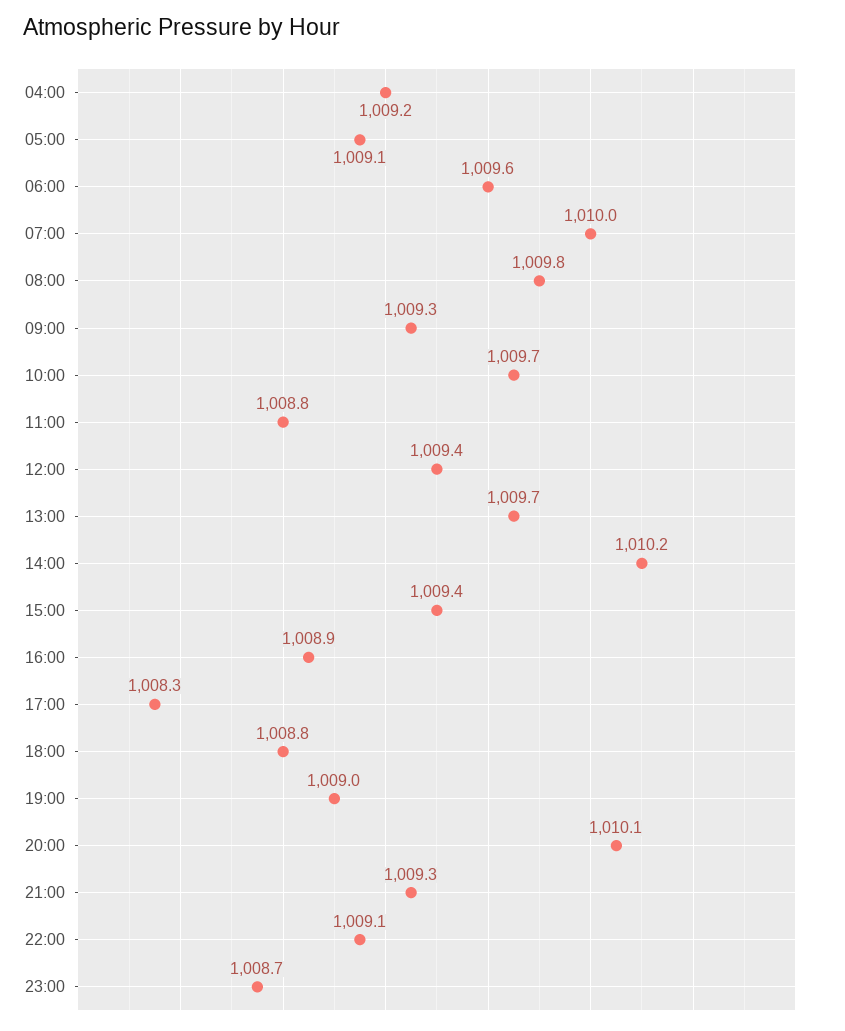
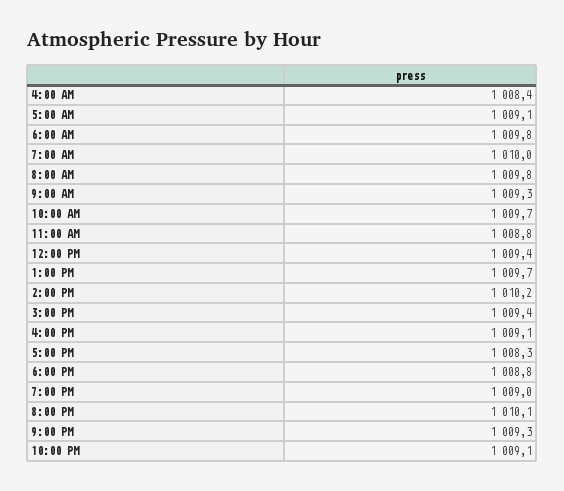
04:00: 1009.2 -> 1008.4
06:00: 1009.6 -> 1009.8
16:00: 1008.9 -> 1009.1
23:00: 1008.7 -> none

